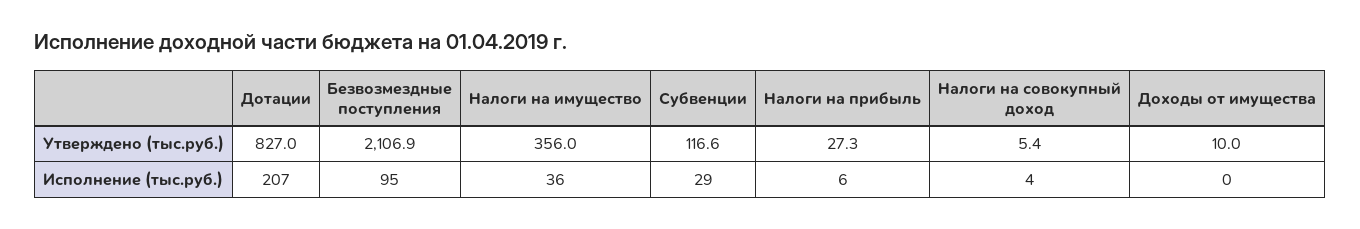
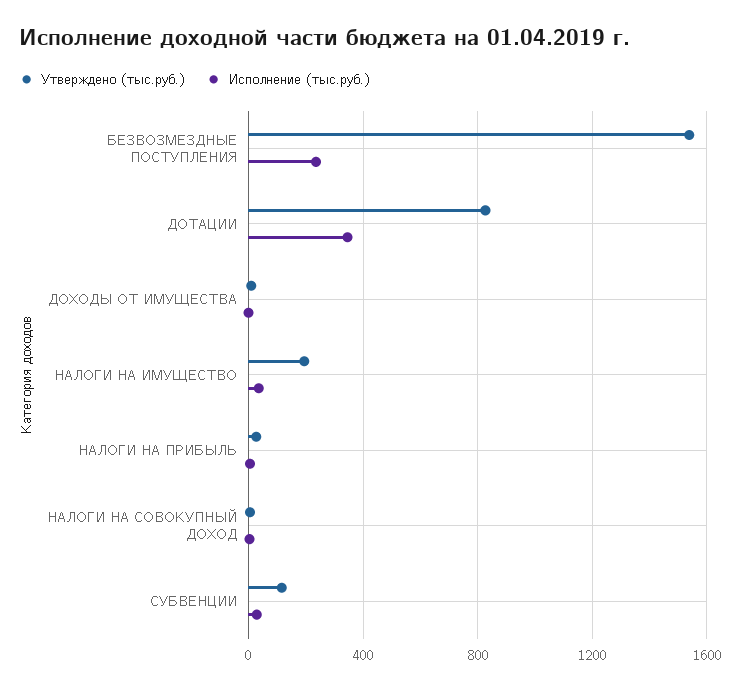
Утверждено (тыс.руб.), Безвозмездные поступления: 2106.9 -> 1550
Утверждено (тыс.руб.), Налоги на имущество: 356 -> 200
Исполнение (тыс.руб.), Дотации: 207 -> 350
Исполнение (тыс.руб.), Безвозмездные поступления: 95 -> 250

